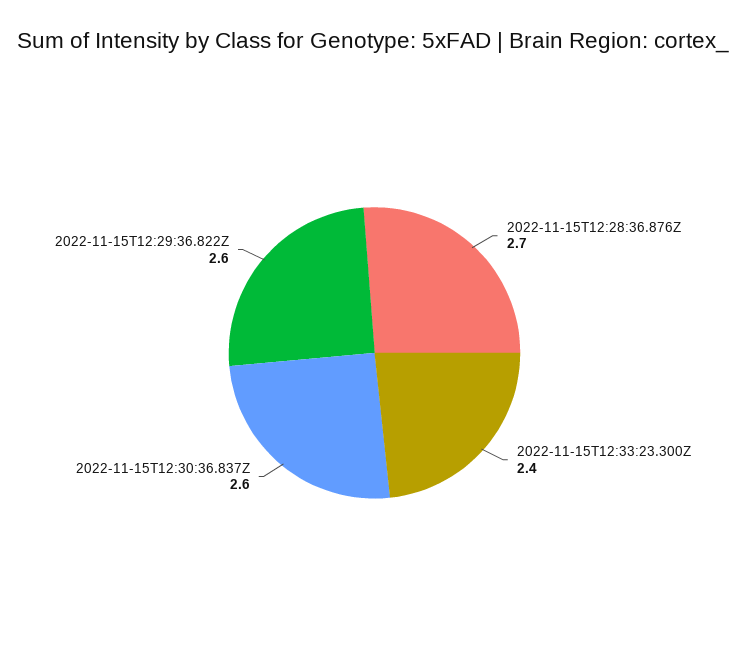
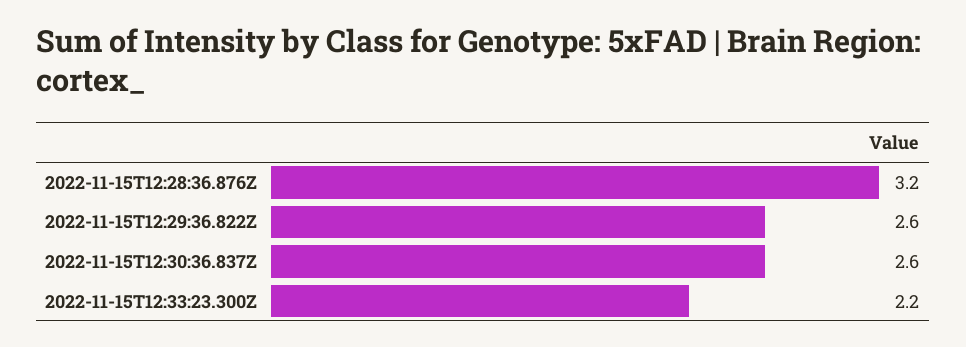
2022-11-15T12:28:36.876Z: 2.7 -> 3.2
2022-11-15T12:33:23.300Z: 2.4 -> 2.2

